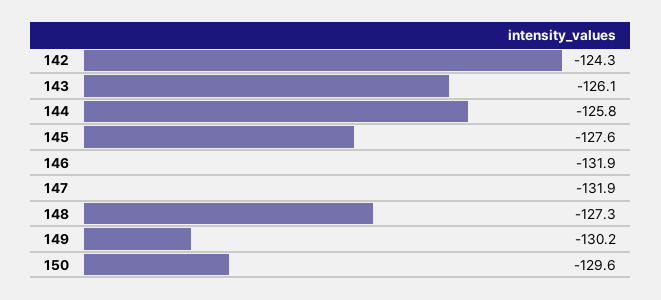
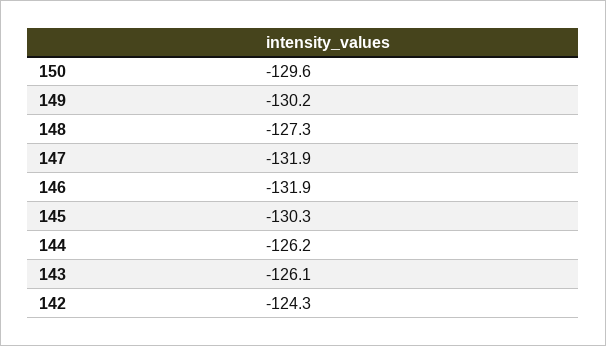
144: -125.8 -> -126.2
145: -127.6 -> -130.3

